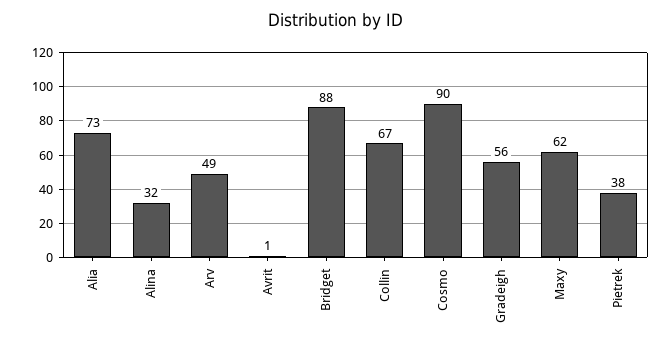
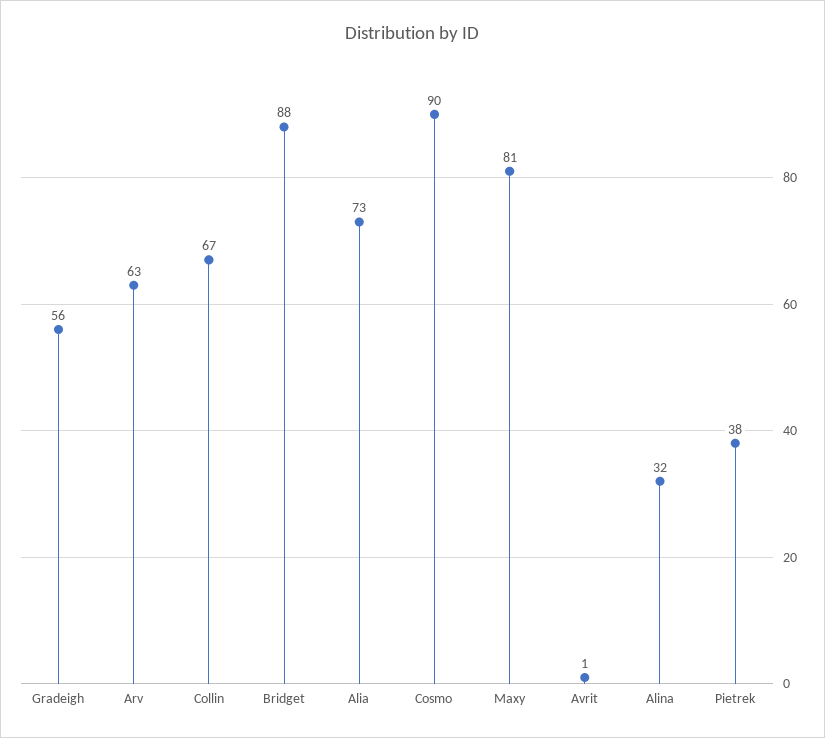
Arv: 49 -> 63
Maxy: 62 -> 81

